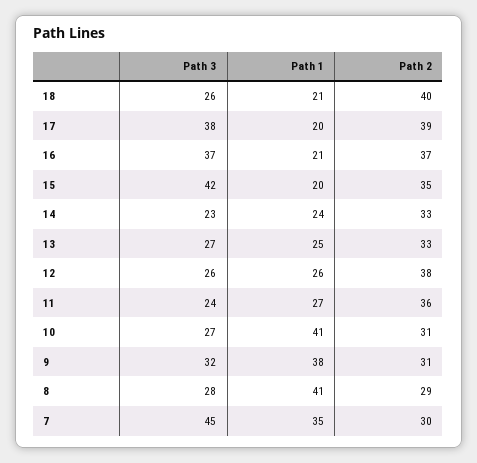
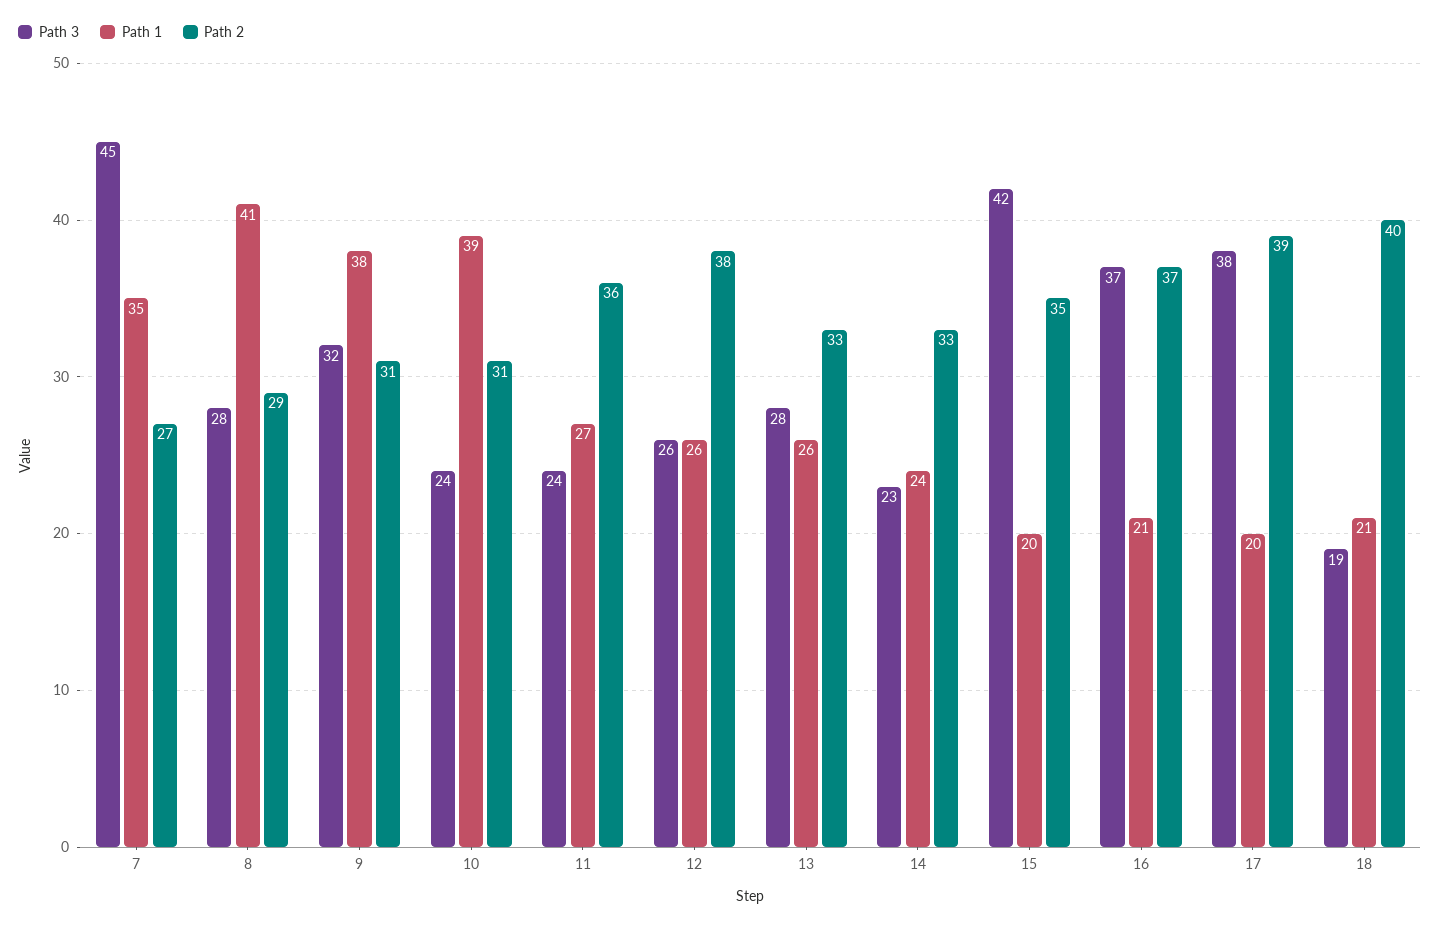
Path 3, 18: 26 -> 19
Path 3, 13: 27 -> 28
Path 1, 13: 25 -> 26
Path 3, 10: 27 -> 24
Path 1, 10: 41 -> 39
Path 2, 7: 30 -> 27

